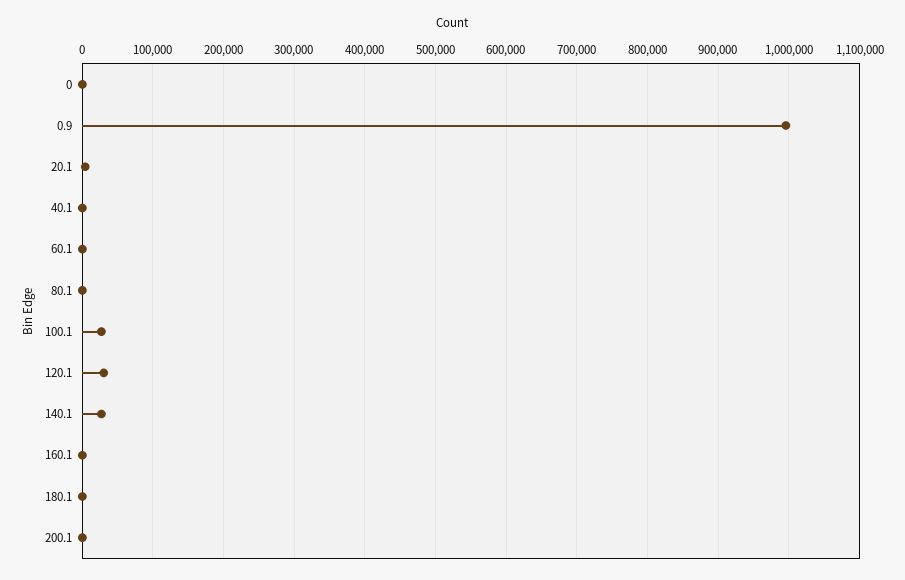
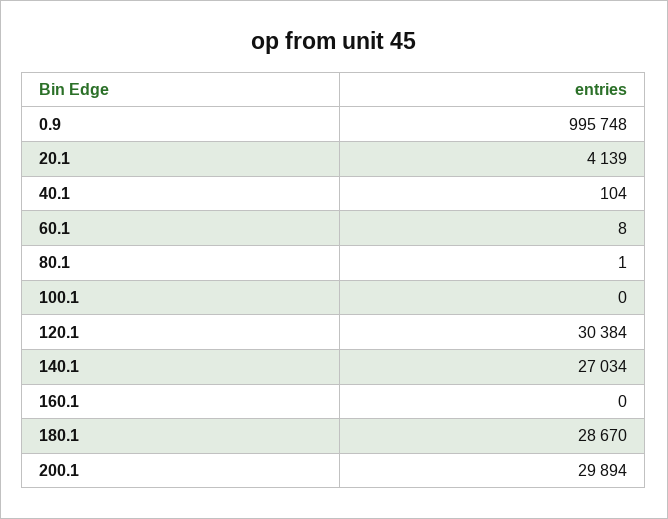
0: 0 -> none
100.1: 30000 -> 0
180.1: 0 -> 28670
200.1: 0 -> 29894

